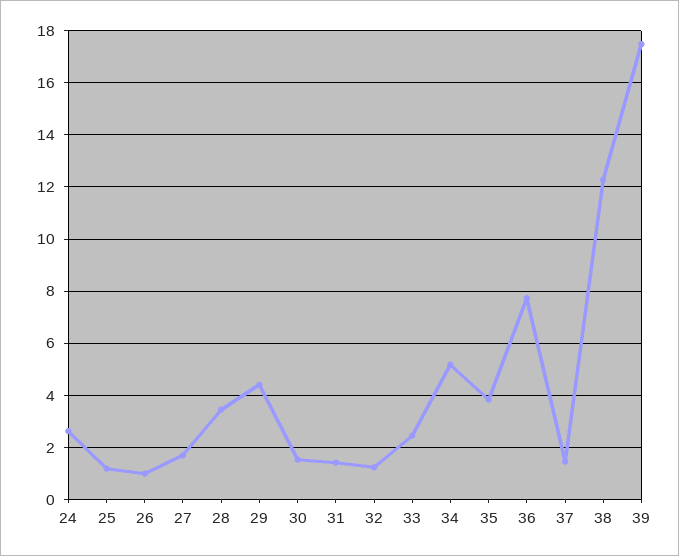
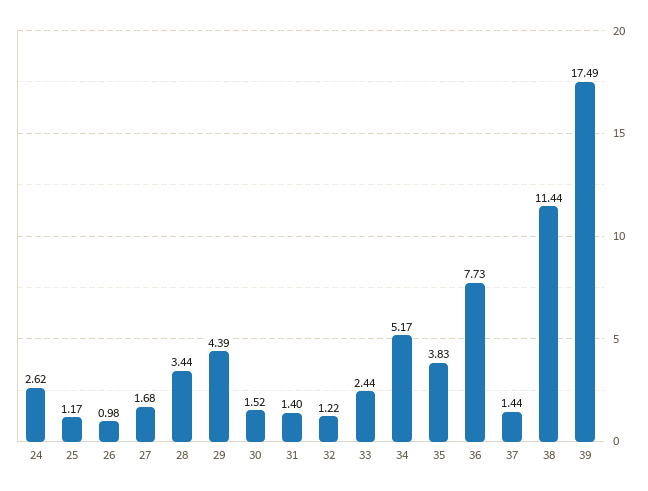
38: 12.25 -> 11.44

